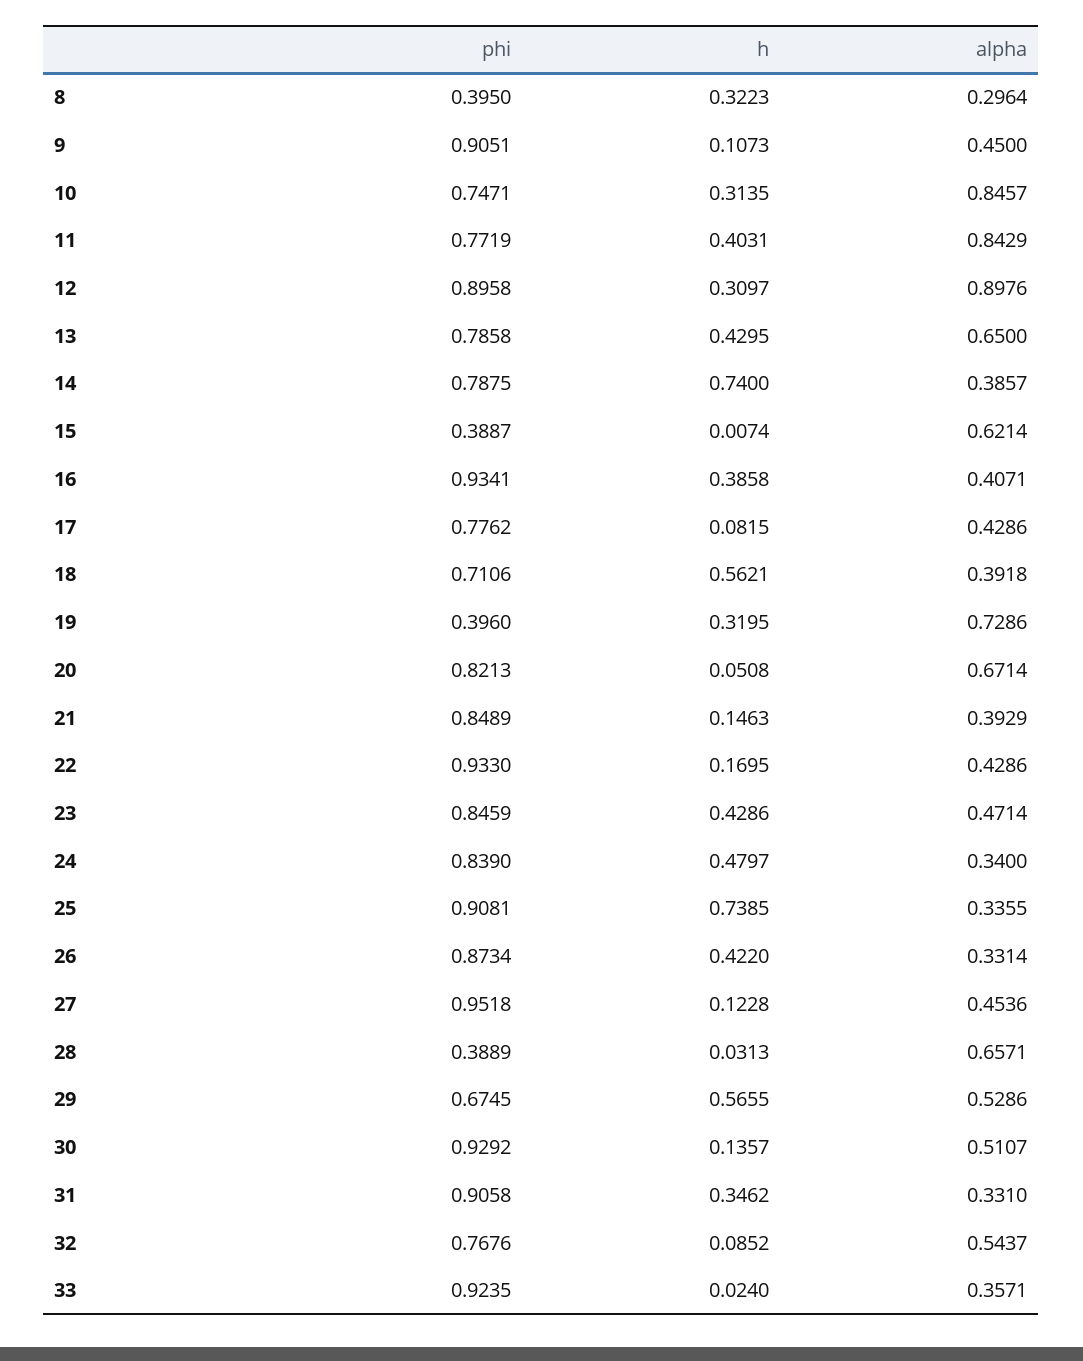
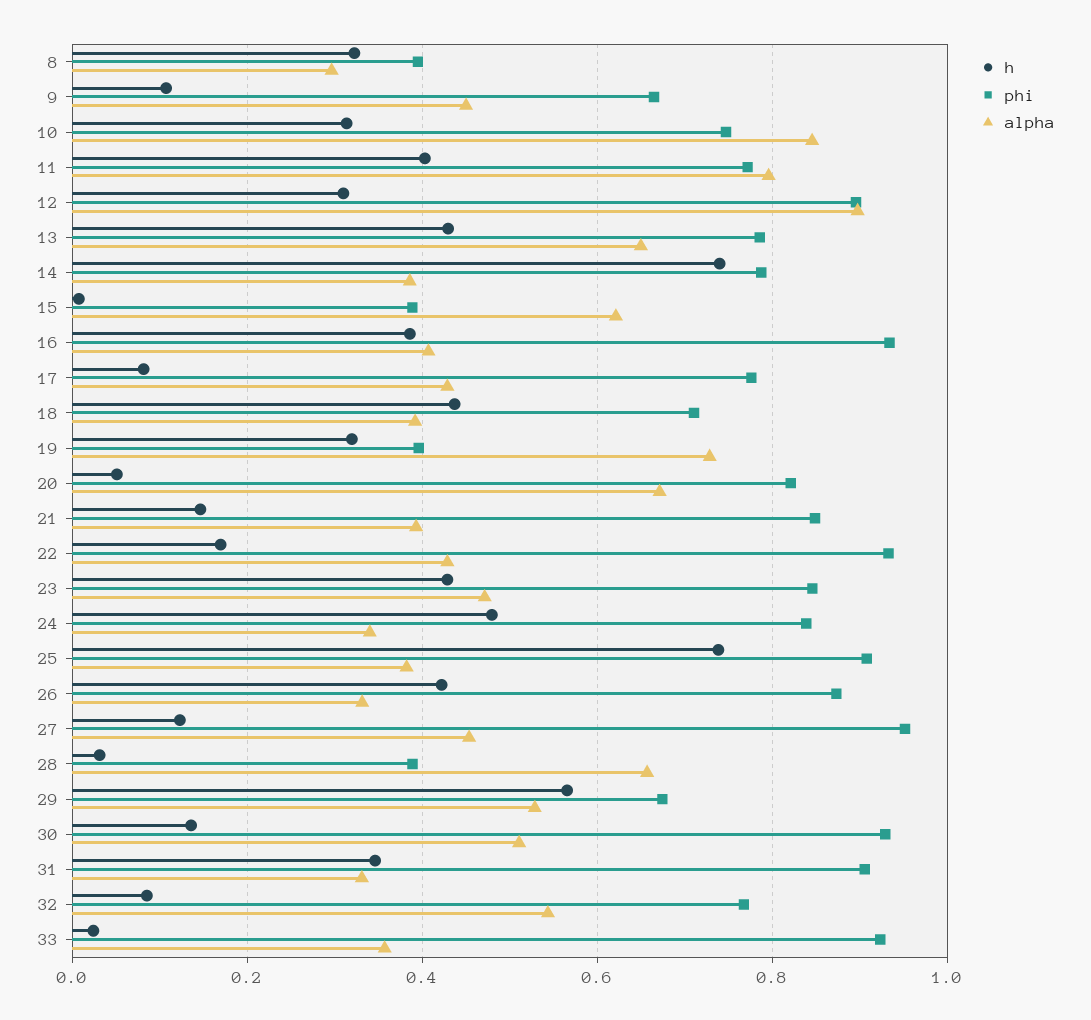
phi, 9: 0.9051 -> 0.66
alpha, 11: 0.8429 -> 0.8
h, 18: 0.5621 -> 0.44
alpha, 25: 0.3355 -> 0.38

